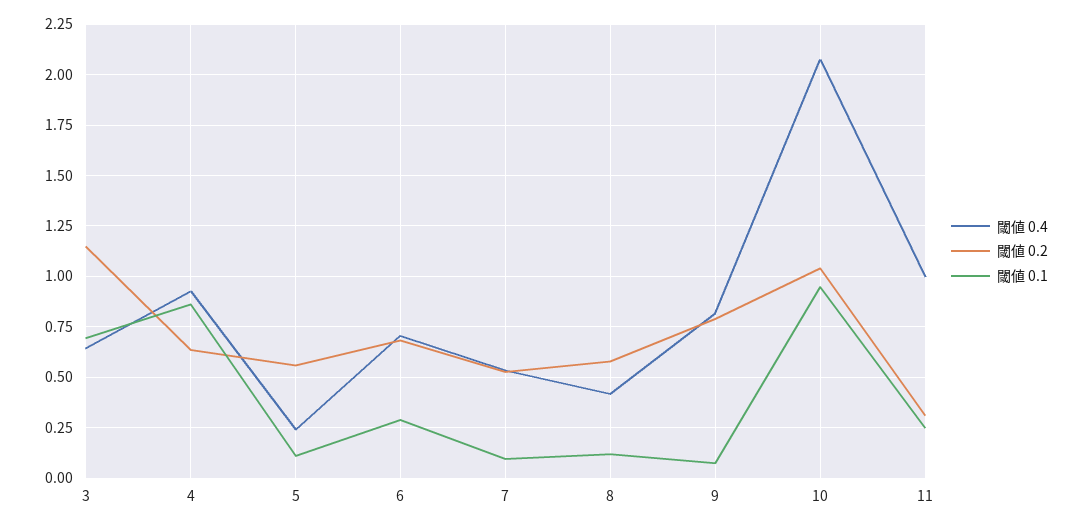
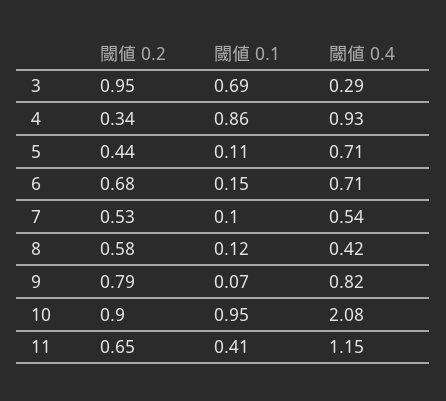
閾値 0.4, 3: 0.65 -> 0.29
閾値 0.2, 3: 1.15 -> 0.95
閾値 0.2, 4: 0.65 -> 0.34
閾値 0.4, 5: 0.25 -> 0.71
閾値 0.2, 5: 0.55 -> 0.44
閾値 0.1, 6: 0.3 -> 0.15
閾値 0.2, 10: 1.05 -> 0.9
閾値 0.4, 11: 1 -> 1.15
閾値 0.2, 11: 0.3 -> 0.65
閾値 0.1, 11: 0.25 -> 0.41

